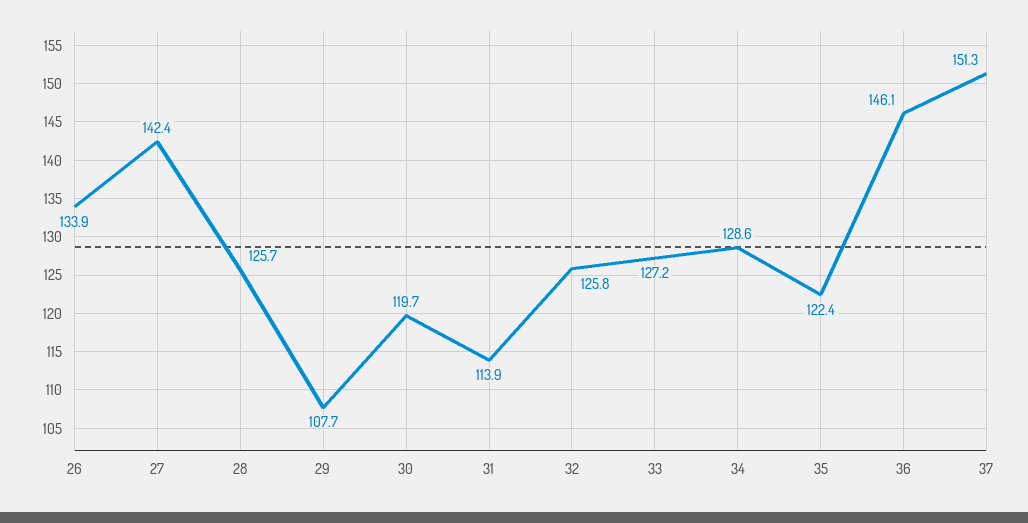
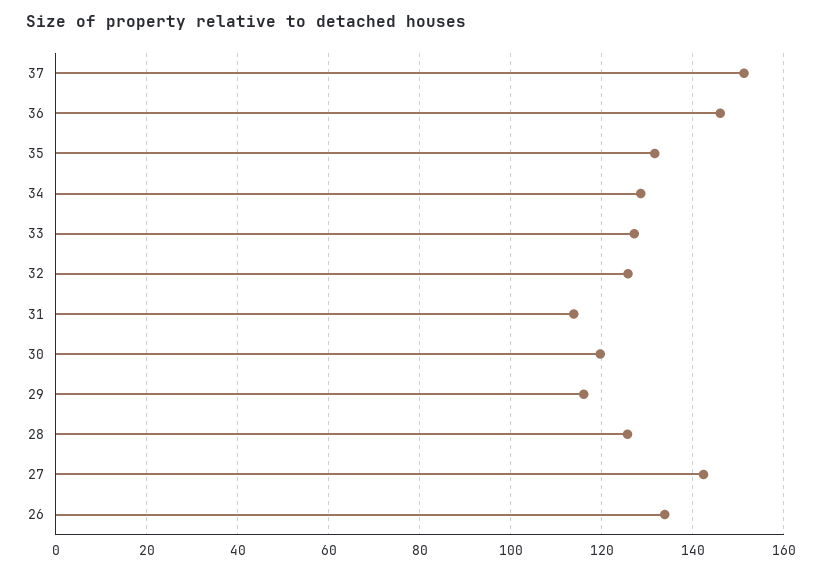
29: 107.7 -> 116
35: 122.4 -> 132

